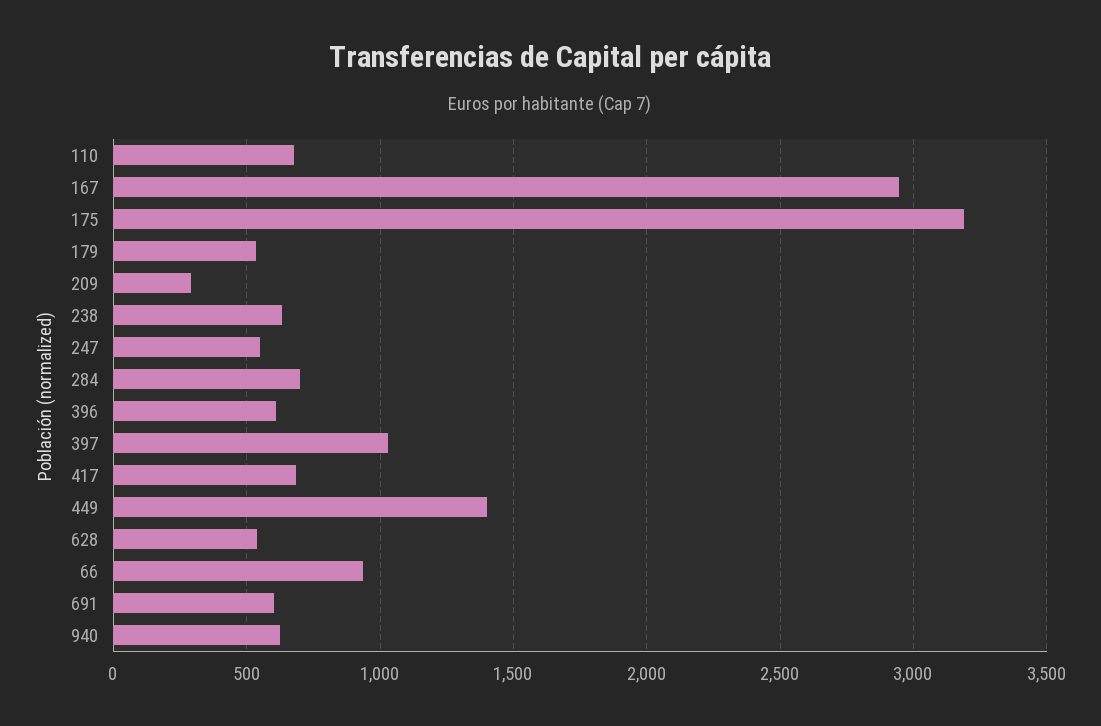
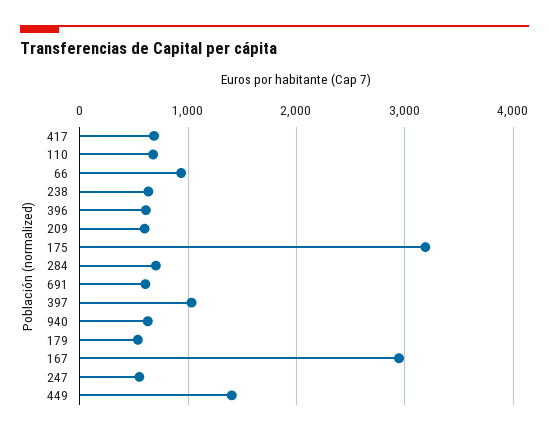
209: 300 -> 600
628: 550 -> none

